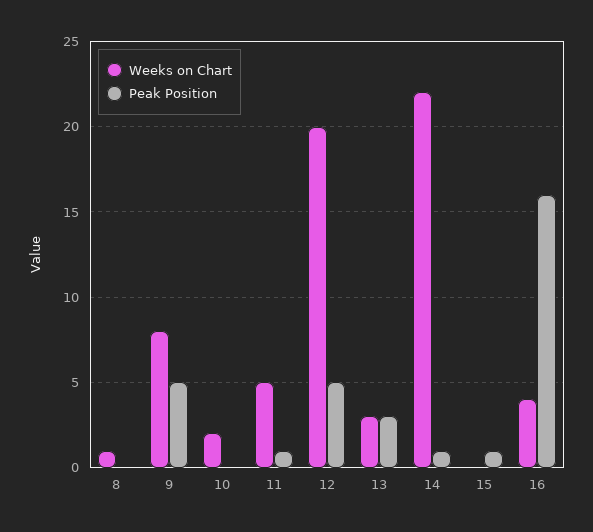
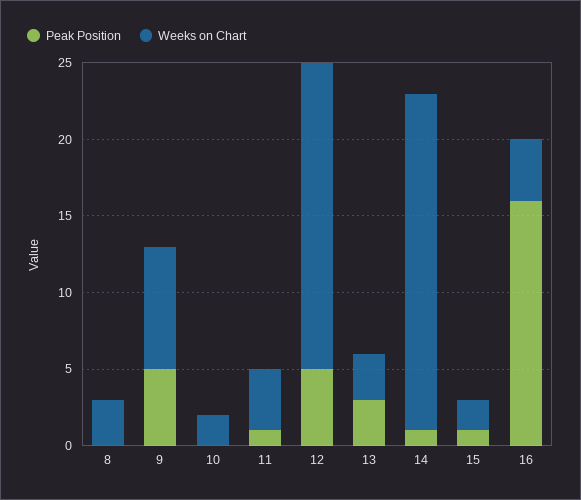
Weeks on Chart, 8: 1 -> 3
Weeks on Chart, 11: 5 -> 4
Weeks on Chart, 15: 0 -> 2

